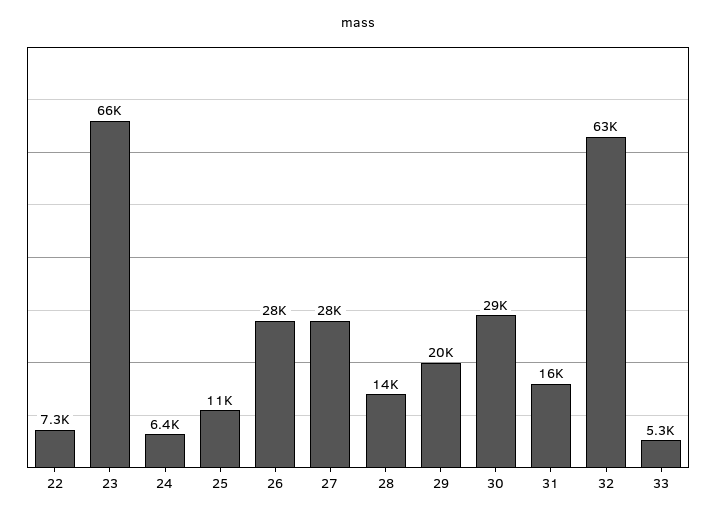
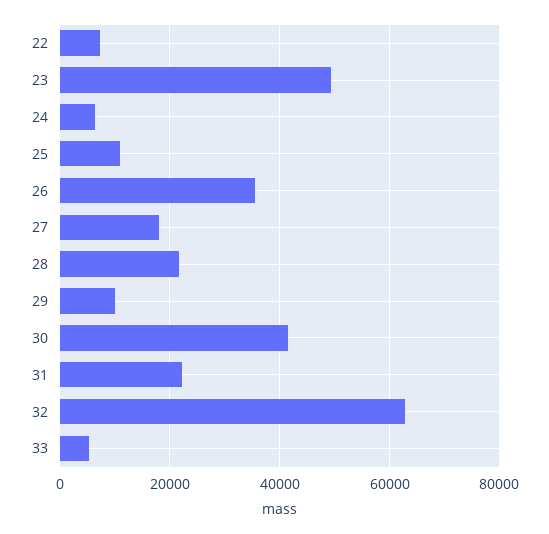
23: 66000 -> 50000
26: 28000 -> 36000
27: 28000 -> 18000
28: 14000 -> 22000
29: 20000 -> 10000
30: 29000 -> 42000
31: 16000 -> 22000

